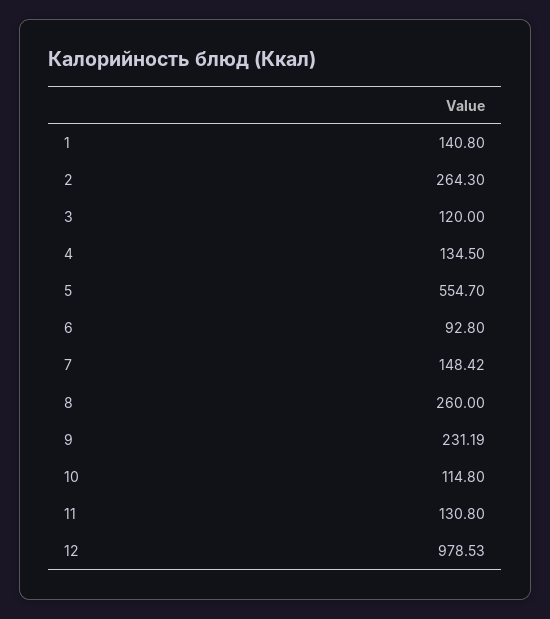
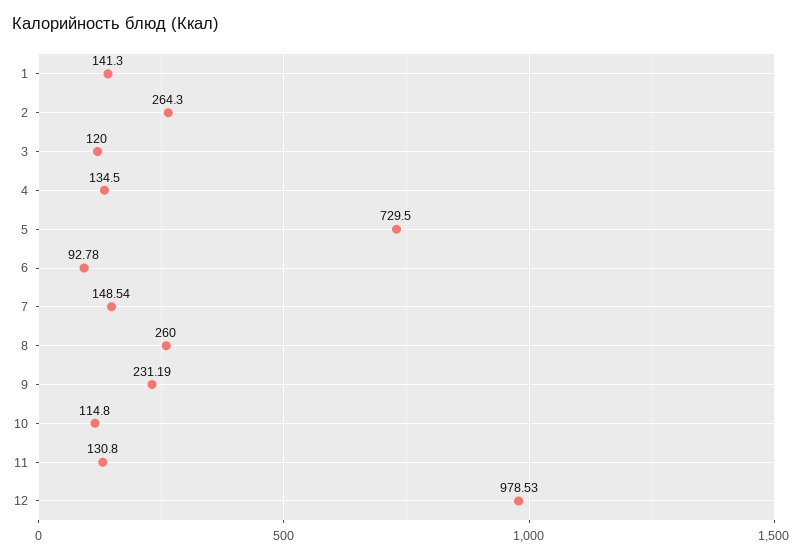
1: 140.8 -> 141.3
5: 554.7 -> 729.5
6: 92.8 -> 92.78
7: 148.42 -> 148.54

